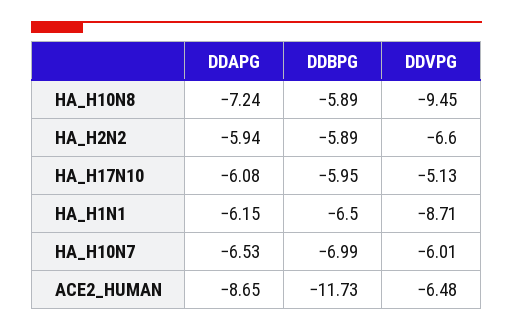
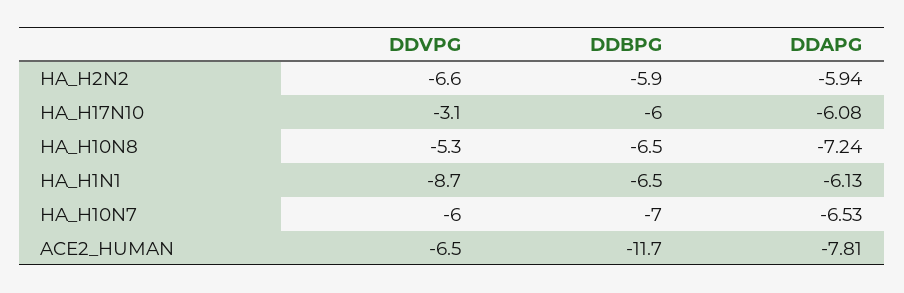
DDBPG, HA_H10N8: -5.89 -> -6.5
DDVPG, HA_H10N8: -9.45 -> -5.3
DDVPG, HA_H17N10: -5.13 -> -3.1
DDAPG, HA_H1N1: -6.15 -> -6.13
DDAPG, ACE2_HUMAN: -8.65 -> -7.81

